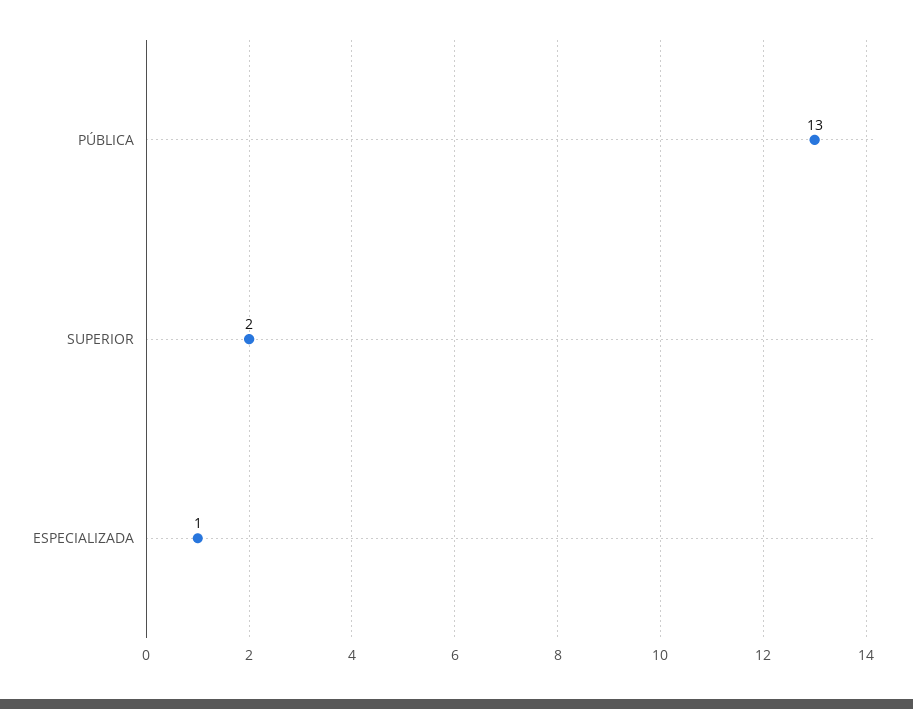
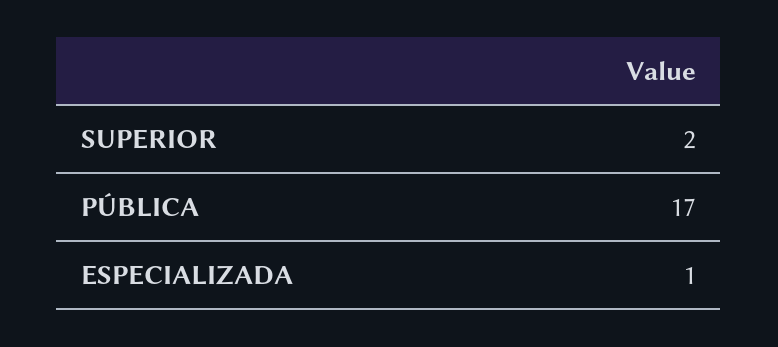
PÚBLICA: 13 -> 17

